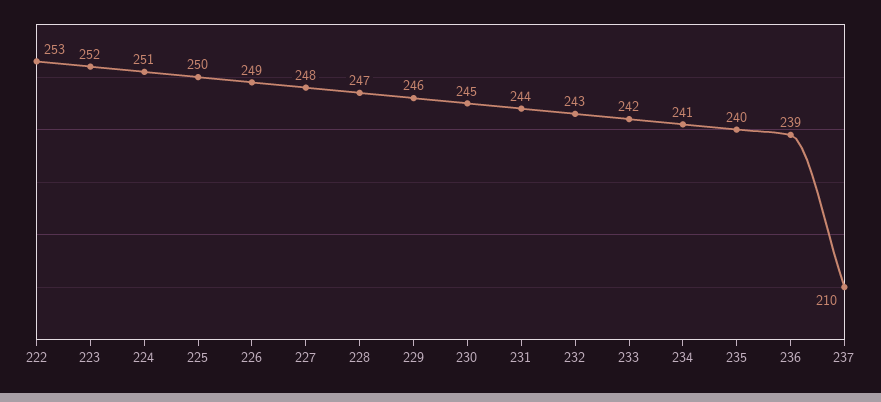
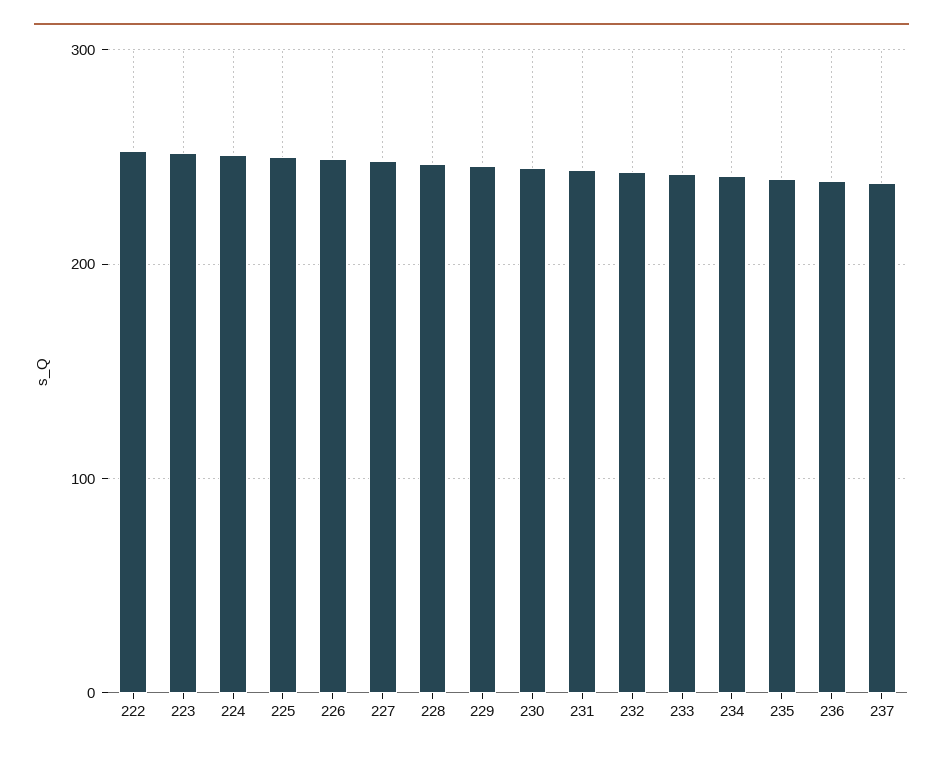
237: 210 -> 240

